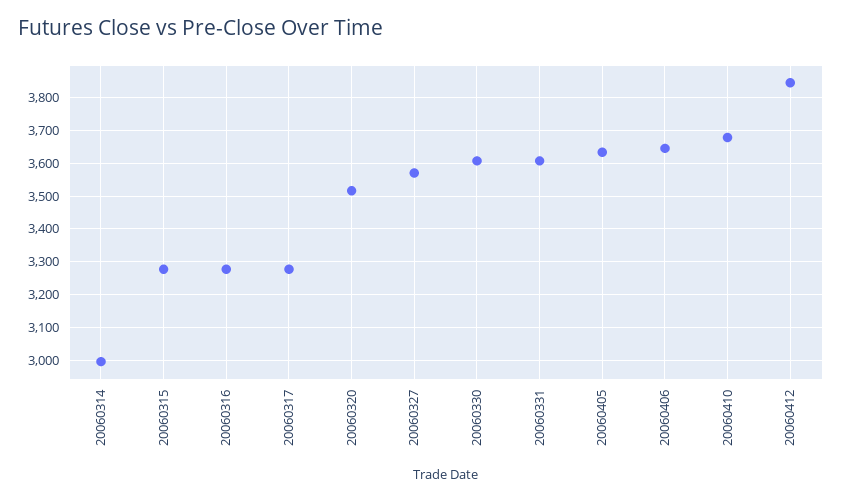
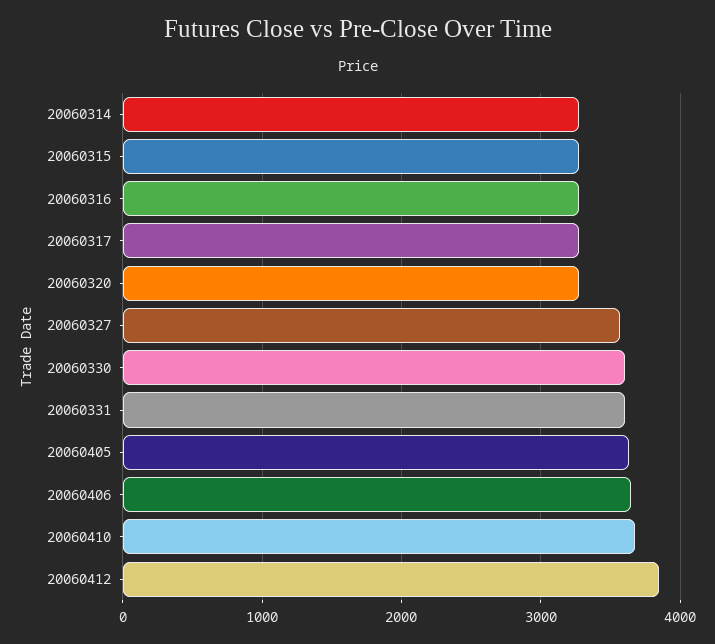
20060314: 3000 -> 3300
20060320: 3520 -> 3300

